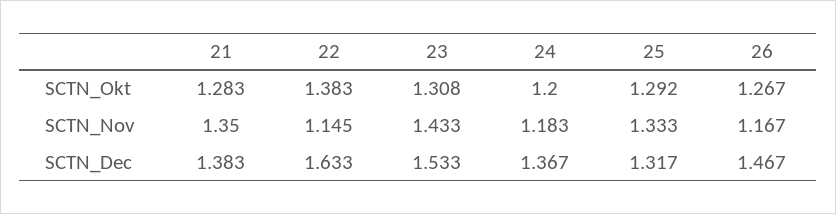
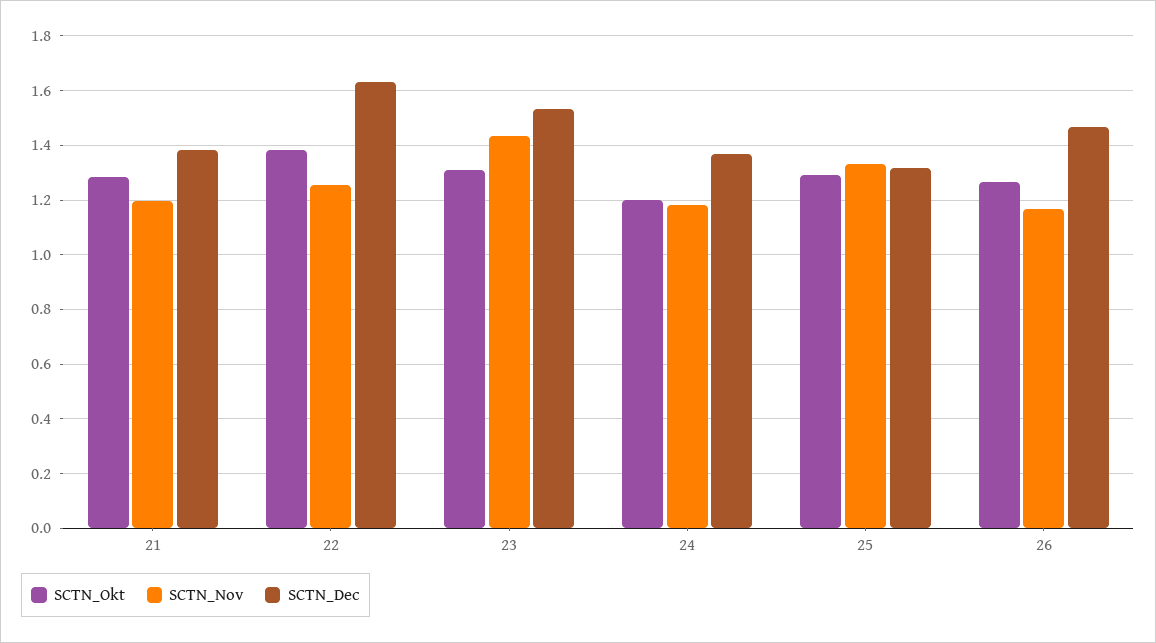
SCTN_Nov, 21: 1.35 -> 1.2
SCTN_Nov, 22: 1.145 -> 1.25

